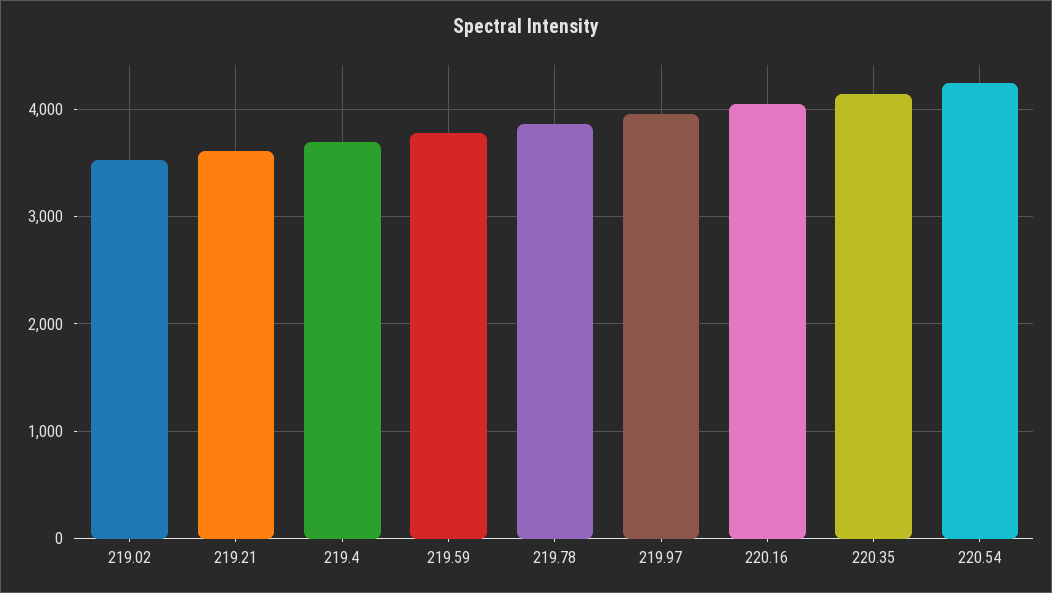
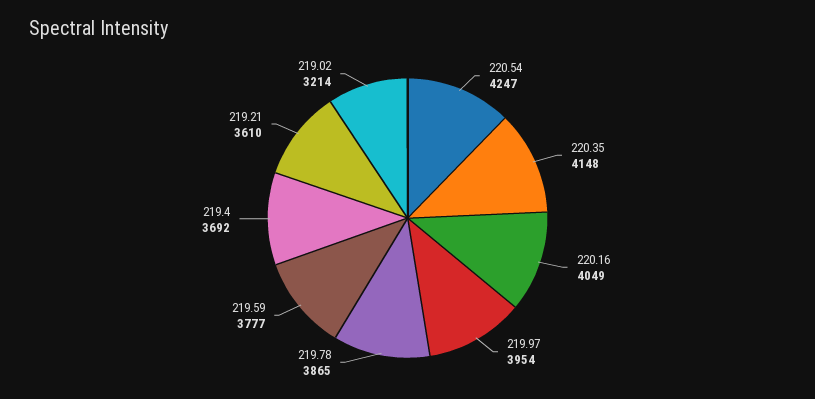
219.02: 3500 -> 3214

